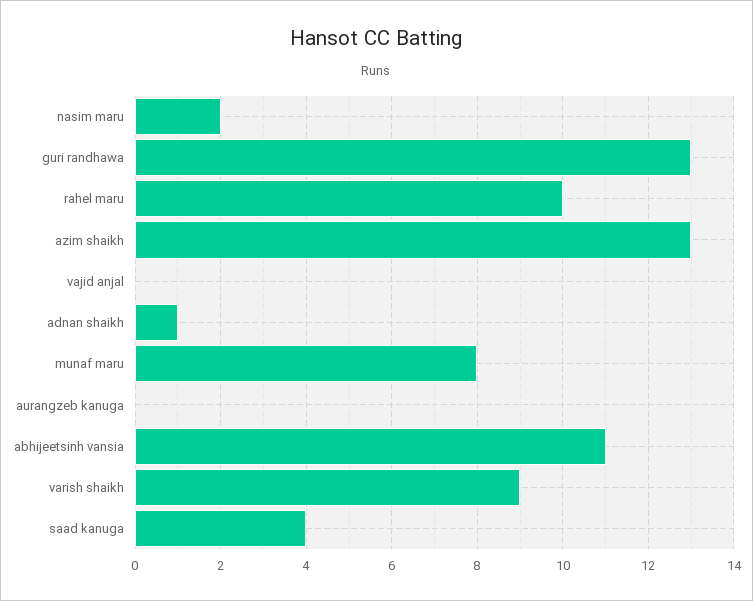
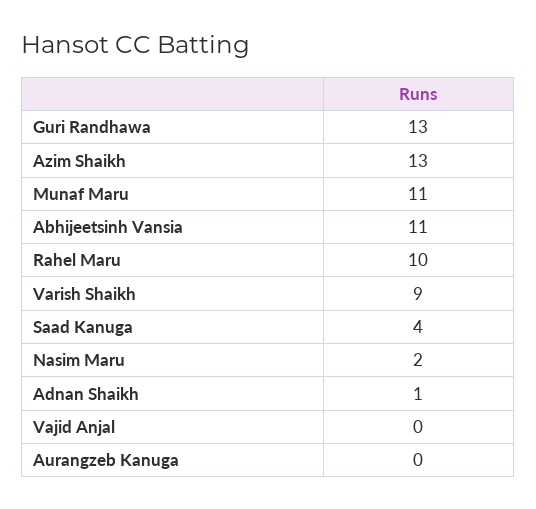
munaf maru: 8 -> 11

